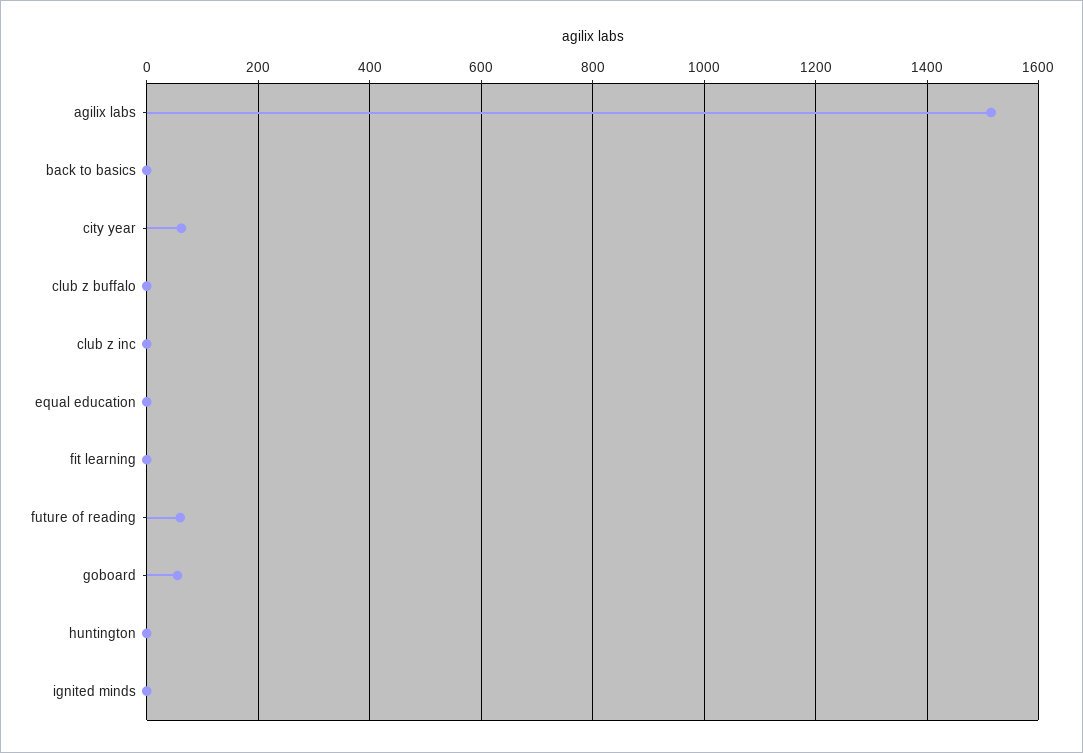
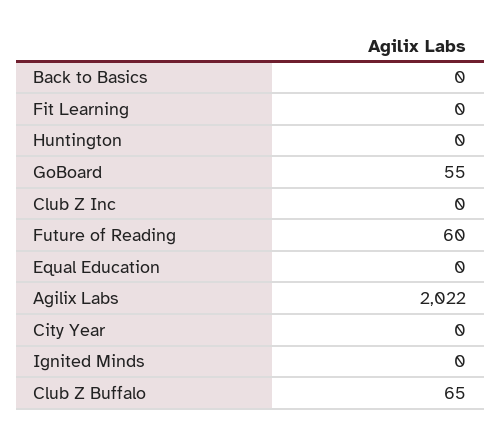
agilix labs: 1520 -> 2022
city year: 60 -> 0
club z buffalo: 0 -> 65

